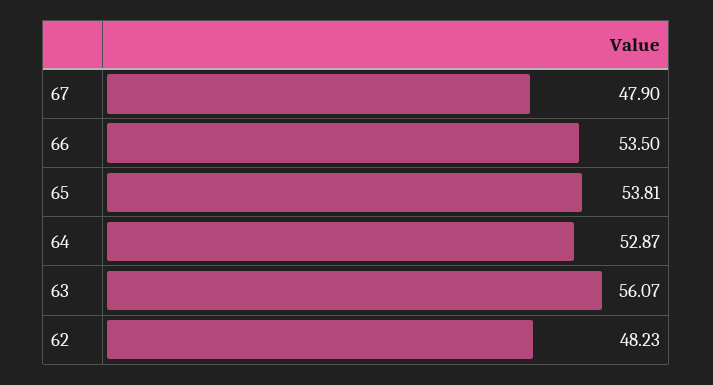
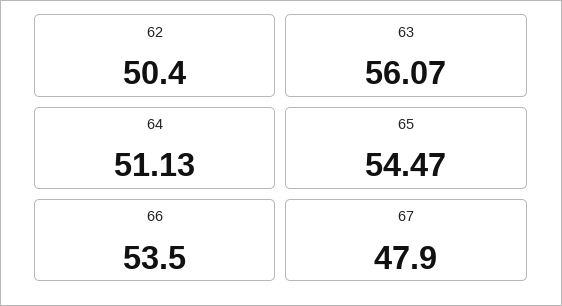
65: 53.81 -> 54.47
64: 52.87 -> 51.13
62: 48.23 -> 50.4

